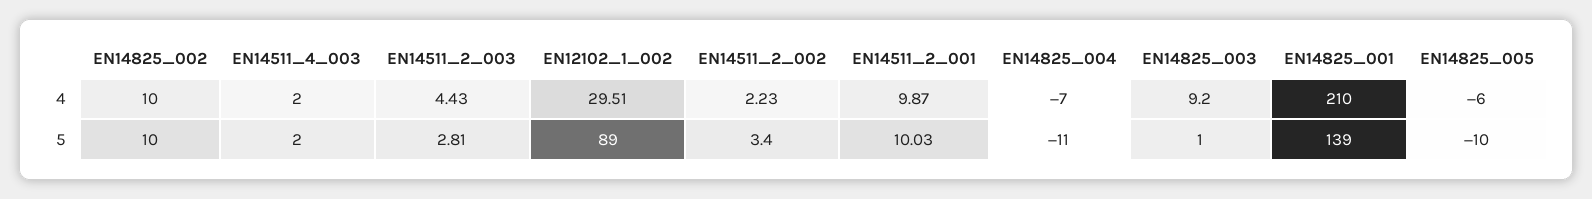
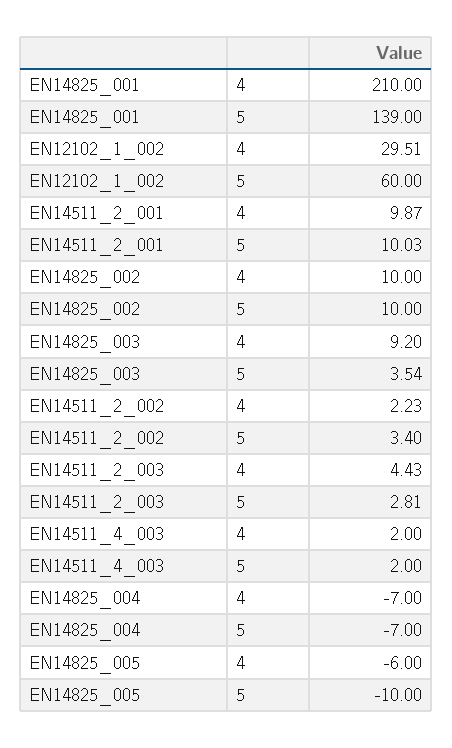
EN12102_1_002, 5: 89 -> 60
EN14825_004, 5: -11 -> -7
EN14825_003, 5: 1 -> 3.54

